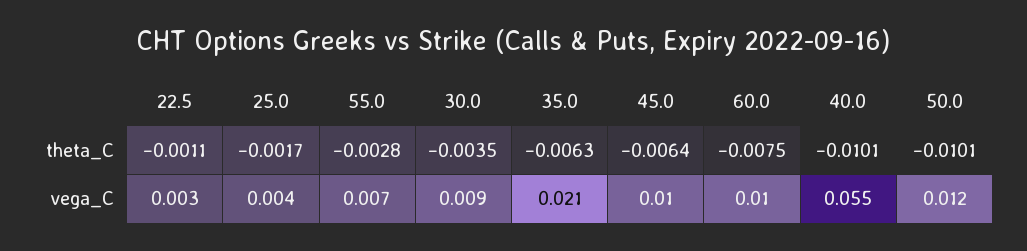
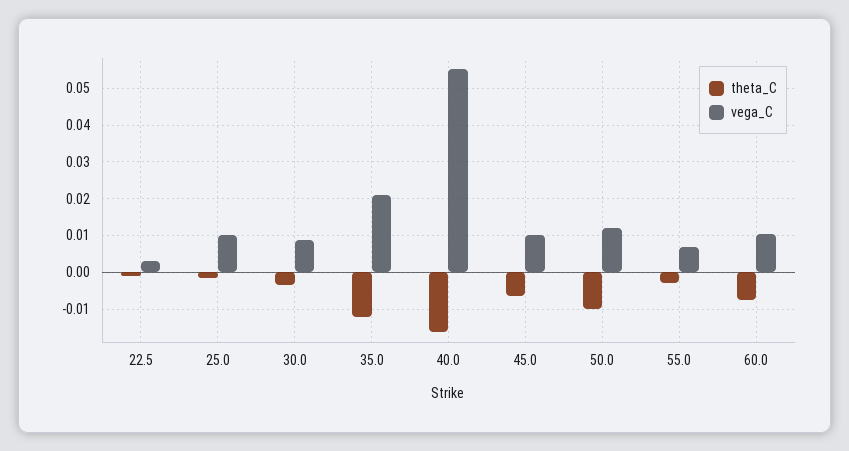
theta_C, 35.0: -0.0063 -> -0.012
theta_C, 40.0: -0.0101 -> -0.016
vega_C, 25.0: 0.004 -> 0.01

